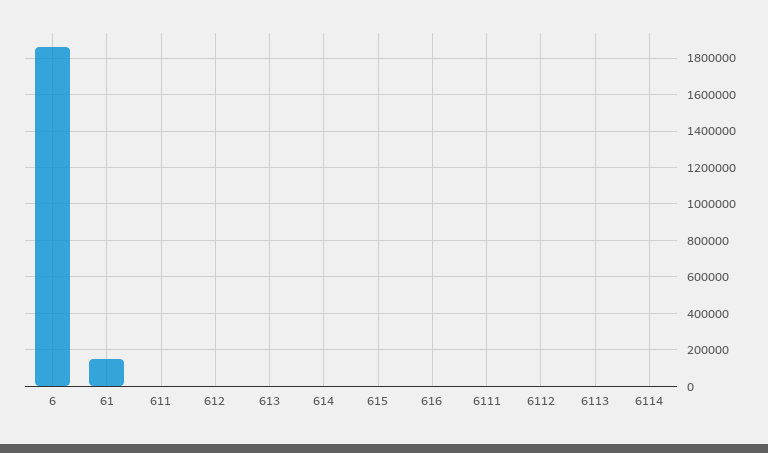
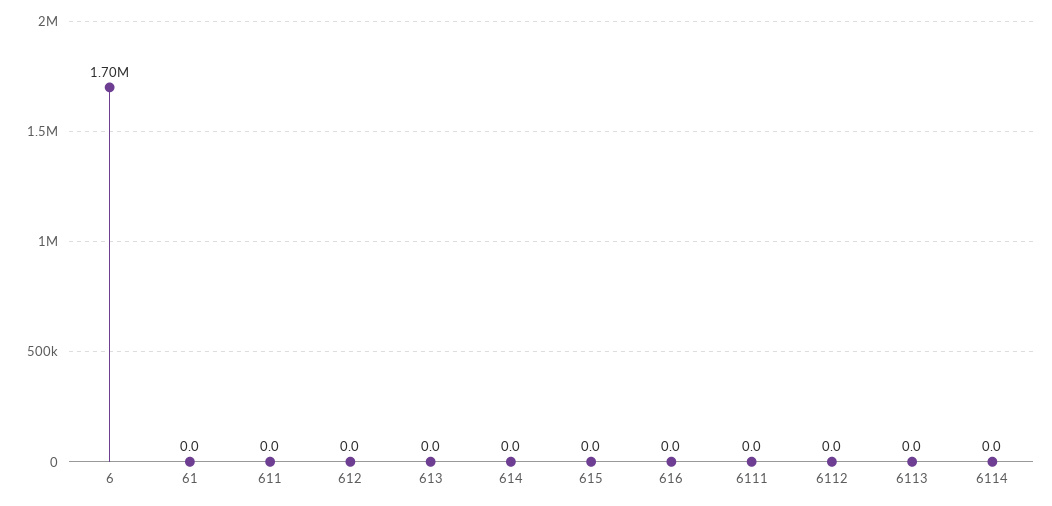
6: 1850000 -> 1700000
61: 150000 -> 0

